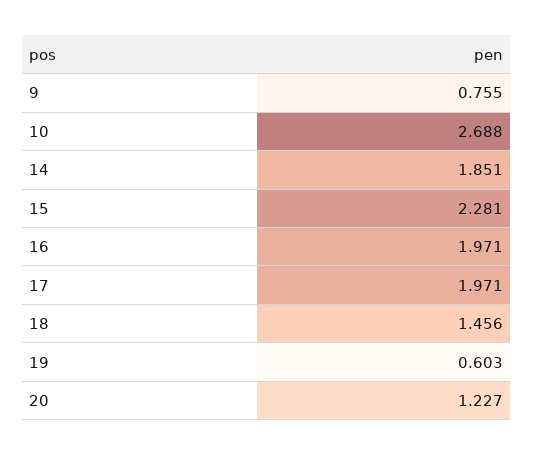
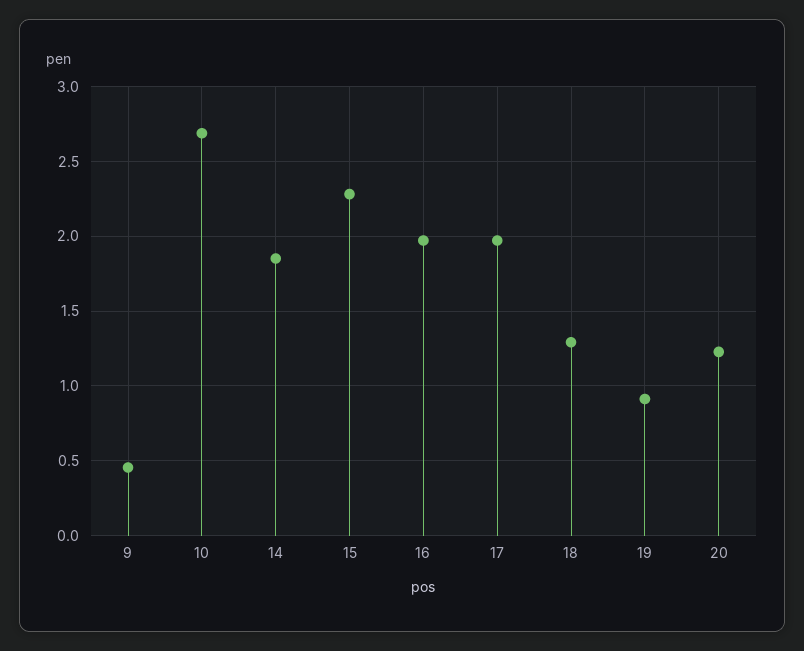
9: 0.755 -> 0.45
18: 1.456 -> 1.3
19: 0.603 -> 0.9

